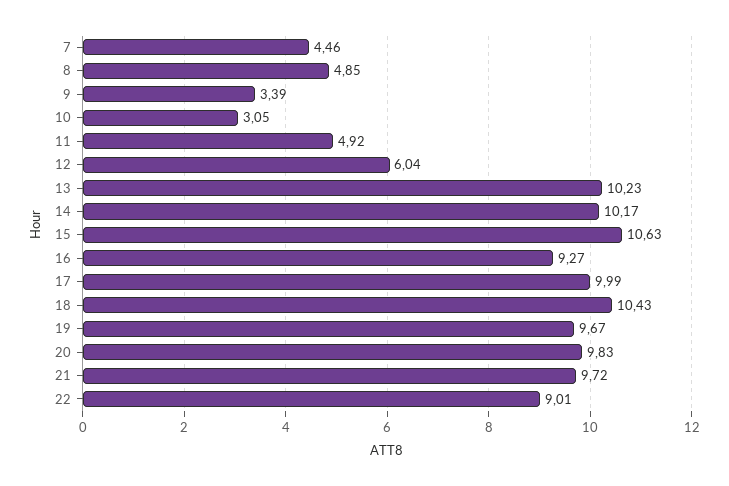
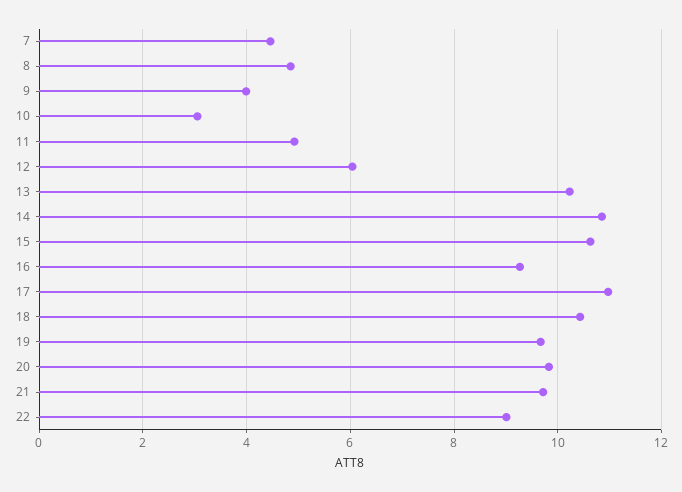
9: 3.39 -> 4
14: 10.17 -> 10.8
17: 9.99 -> 11

